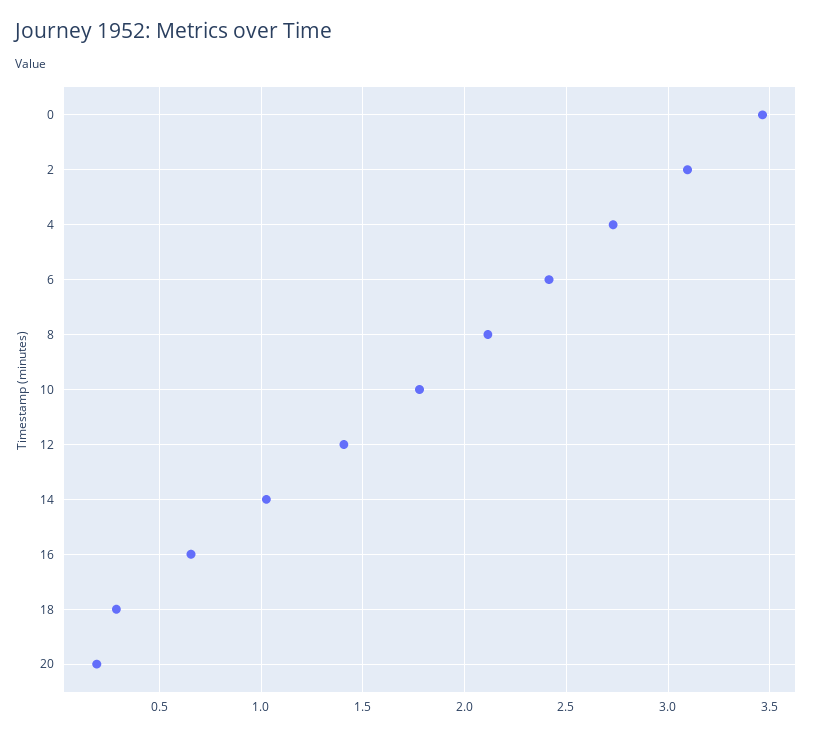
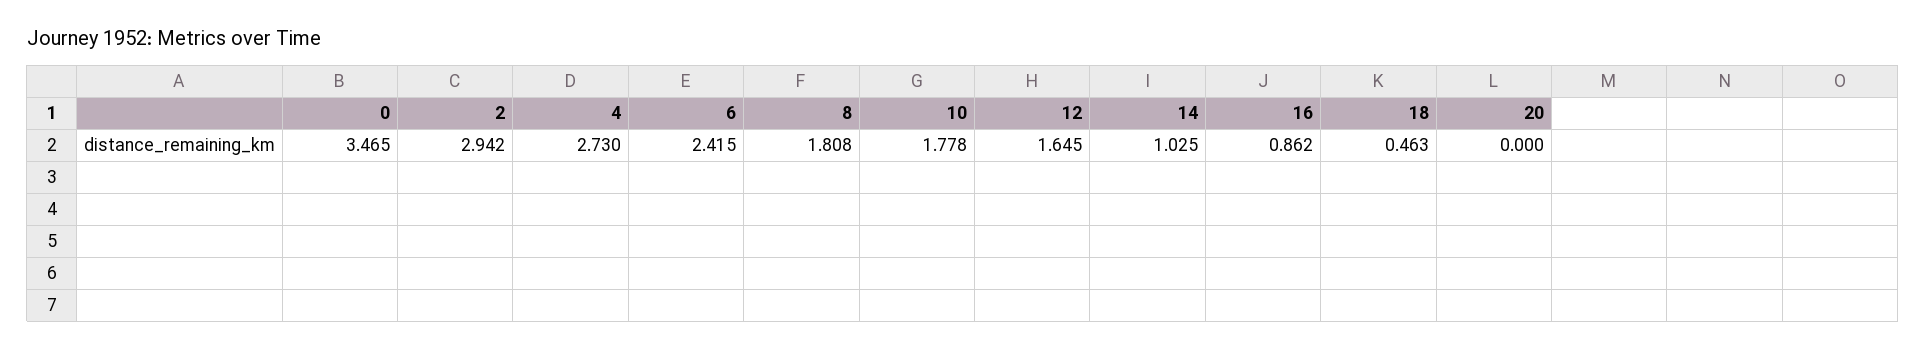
2: 3.1 -> 2.942
8: 2.1 -> 1.808
12: 1.4 -> 1.645
16: 0.65 -> 0.862
18: 0.3 -> 0.463
20: 0.2 -> 0

